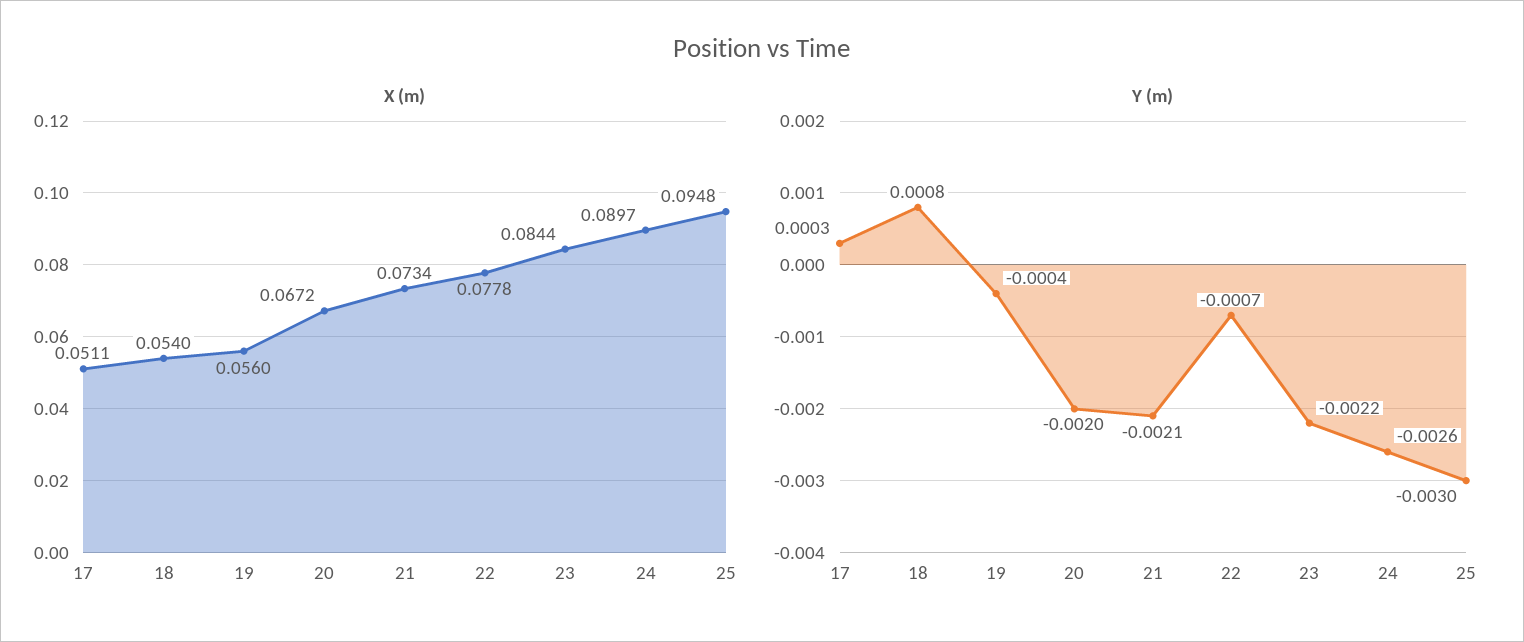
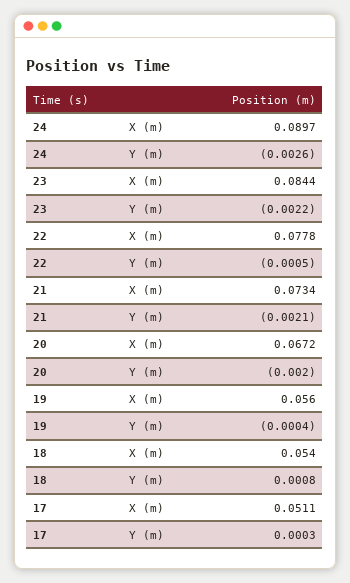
X (m), 25: 0.0948 -> none
Y (m), 22: -0.0007 -> -0.0005
Y (m), 25: -0.003 -> none

